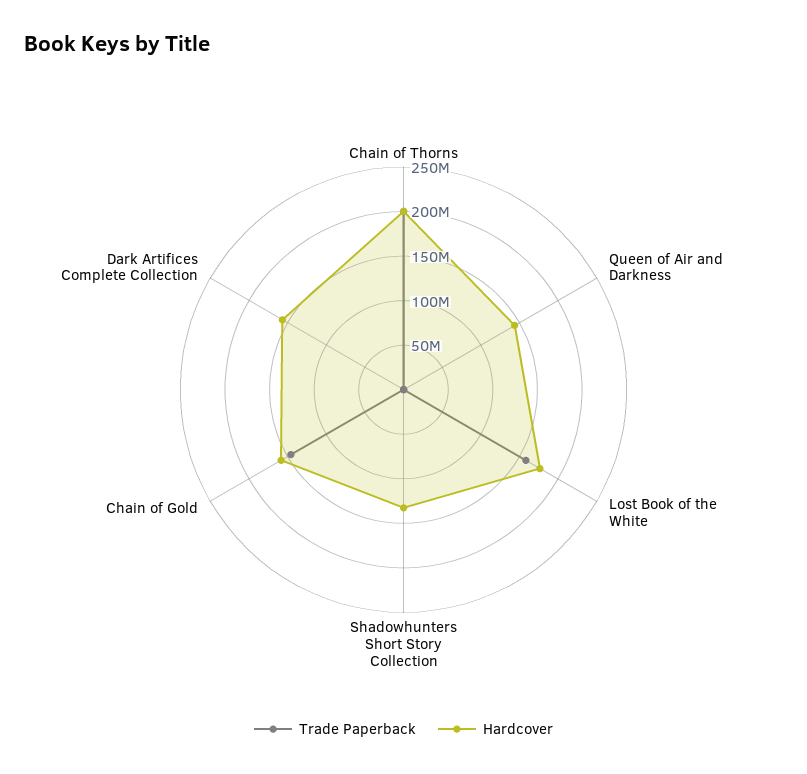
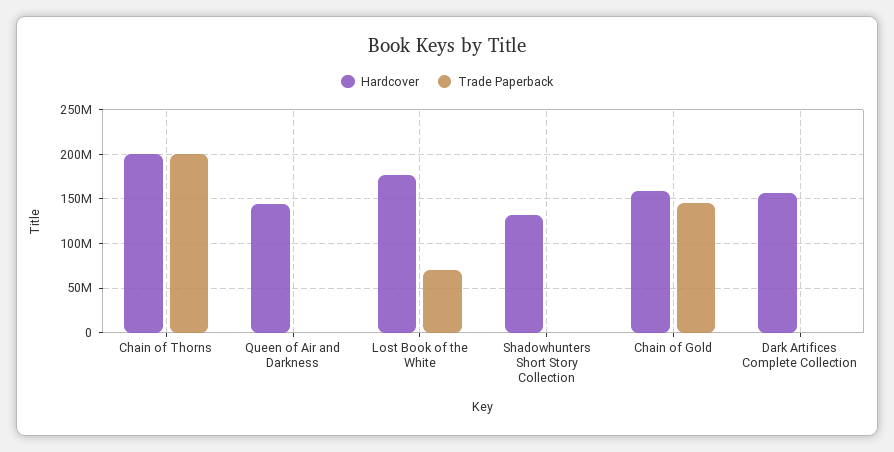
Trade Paperback, Lost Book of the White: 160000000 -> 70000000

